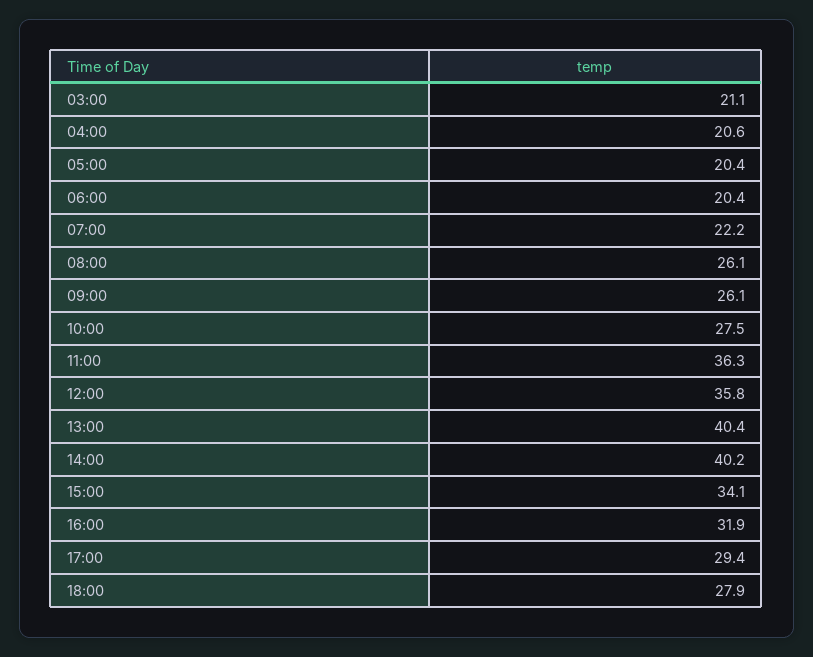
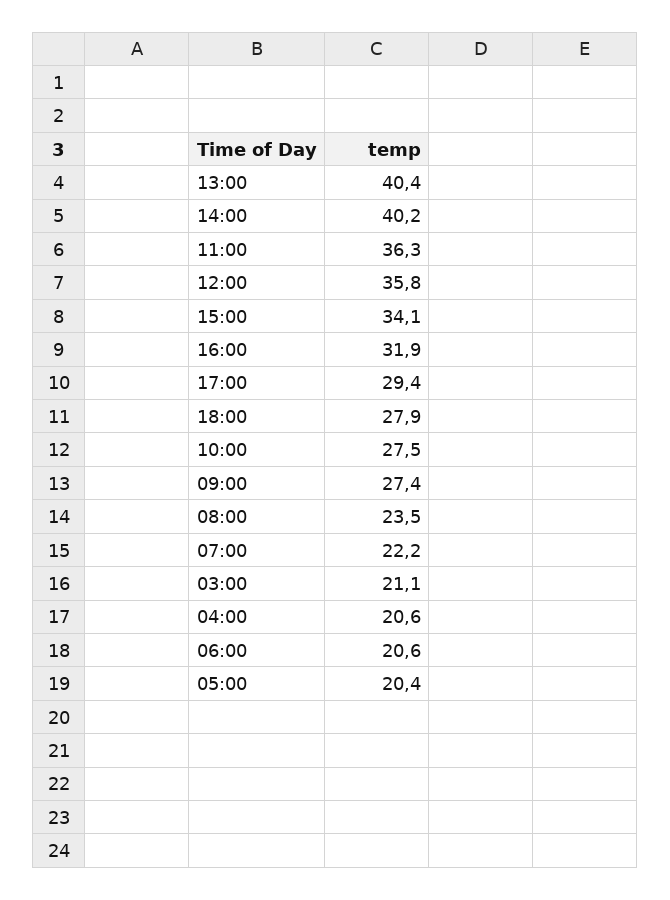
06:00: 20.4 -> 20.6
08:00: 26.1 -> 23.5
09:00: 26.1 -> 27.4

